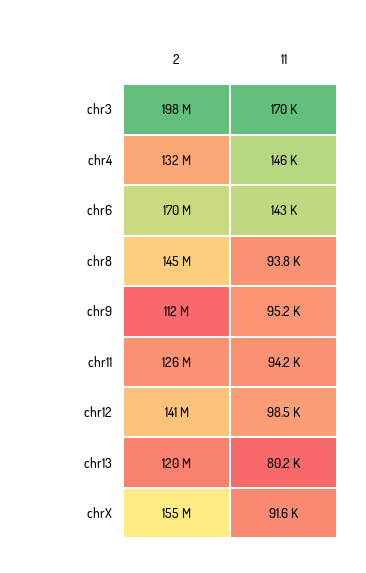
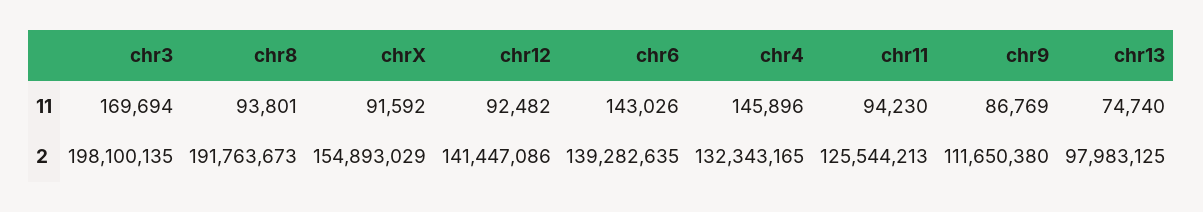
2, chr6: 170000000 -> 139282635
2, chr8: 145000000 -> 191763673
11, chr9: 95200 -> 86769
11, chr12: 98500 -> 92482
2, chr13: 120000000 -> 97983125
11, chr13: 80200 -> 74740

